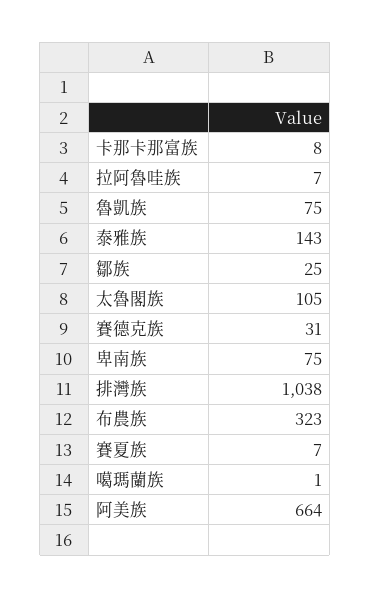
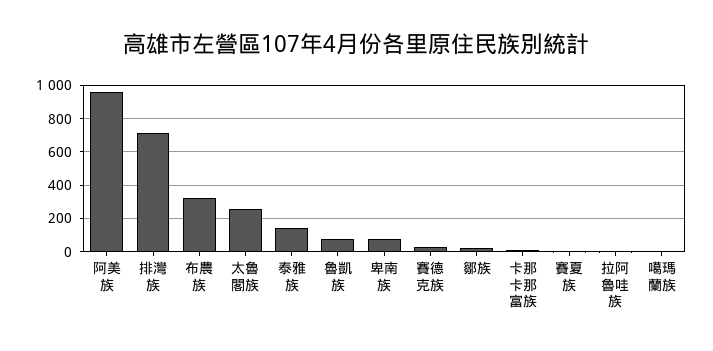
太魯閣族: 105 -> 250
排灣族: 1038 -> 700
阿美族: 664 -> 950

